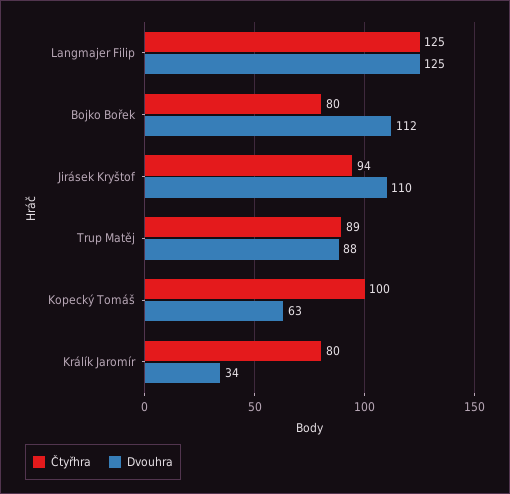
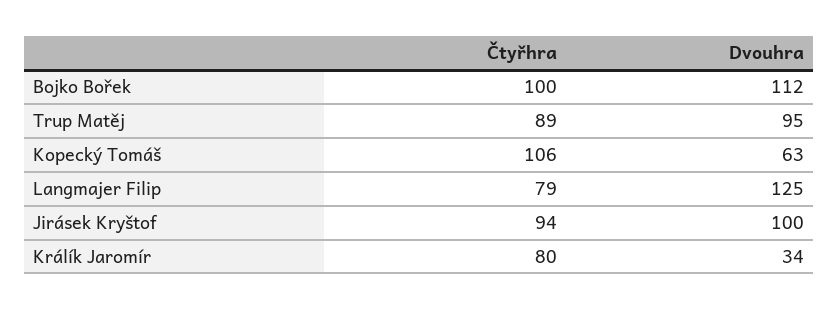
Čtyřhra, Langmajer Filip: 125 -> 79
Čtyřhra, Bojko Bořek: 80 -> 100
Dvouhra, Jirásek Kryštof: 110 -> 100
Dvouhra, Trup Matěj: 88 -> 95
Čtyřhra, Kopecký Tomáš: 100 -> 106

